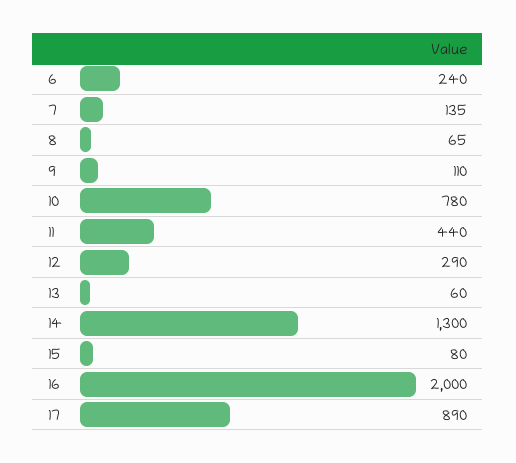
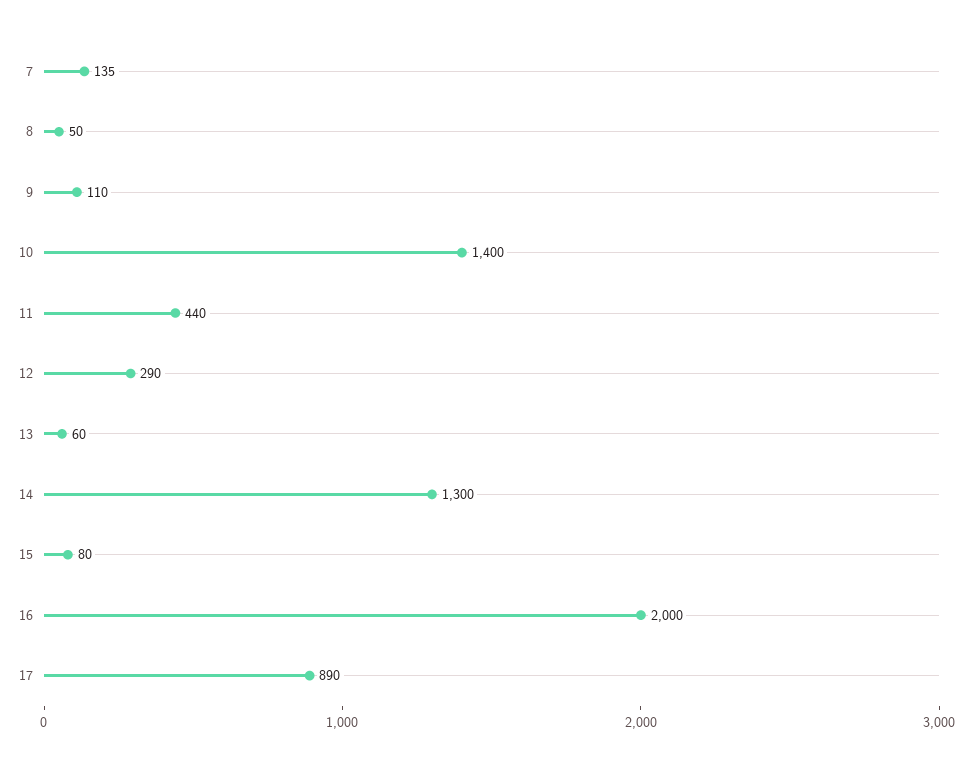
6: 240 -> none
8: 65 -> 50
10: 780 -> 1400

